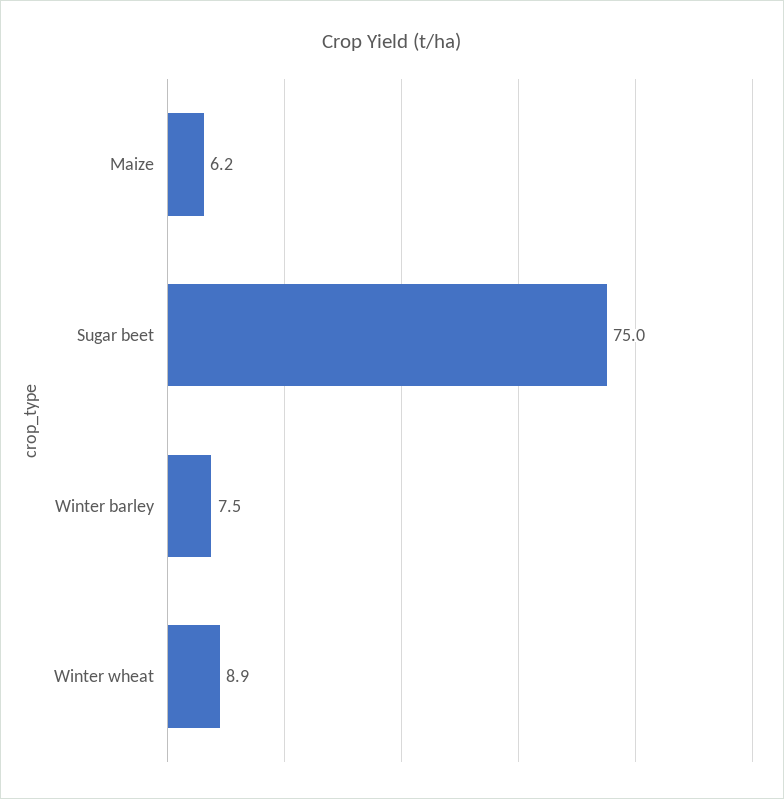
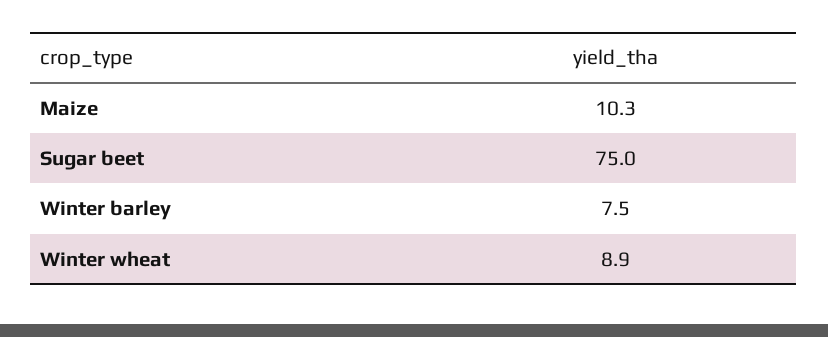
Maize: 6.2 -> 10.3

